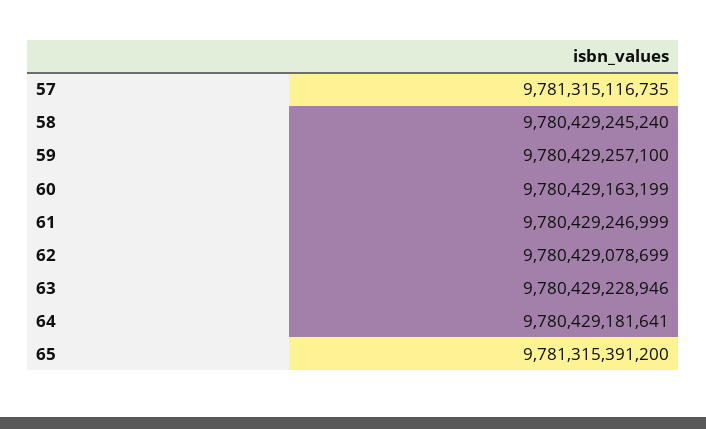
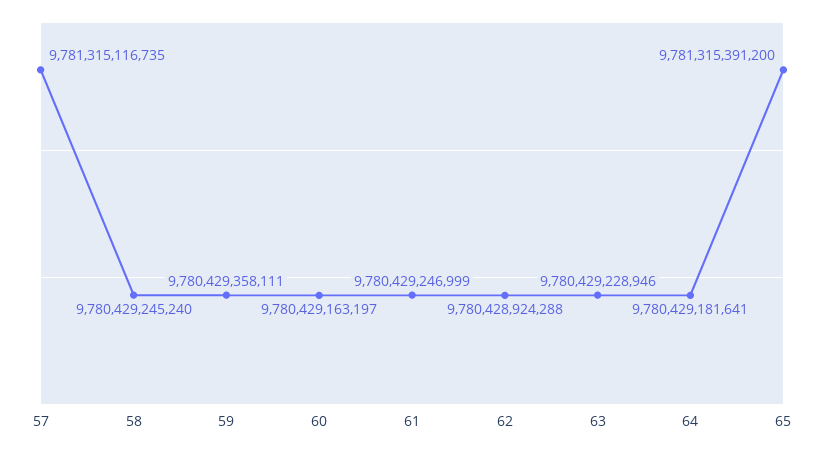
59: 9780429257100 -> 9780429358111
60: 9780429163199 -> 9780429163197
62: 9780429078699 -> 9780428924288

